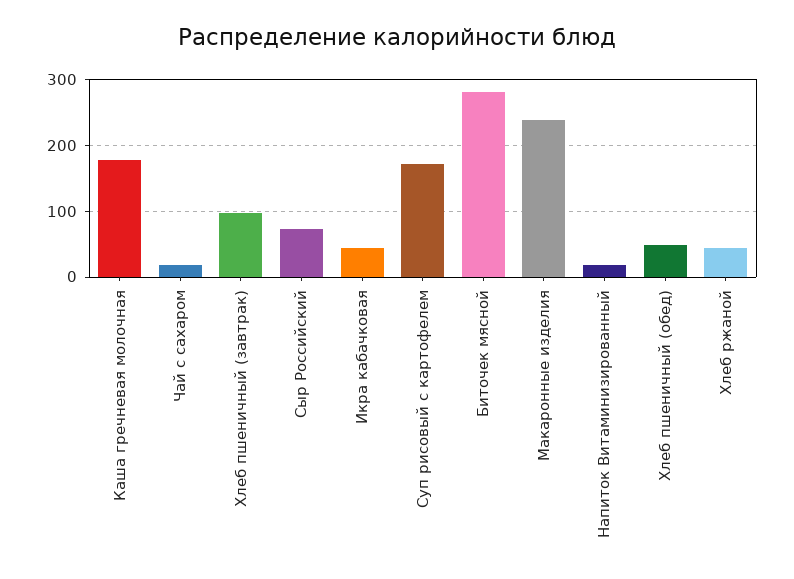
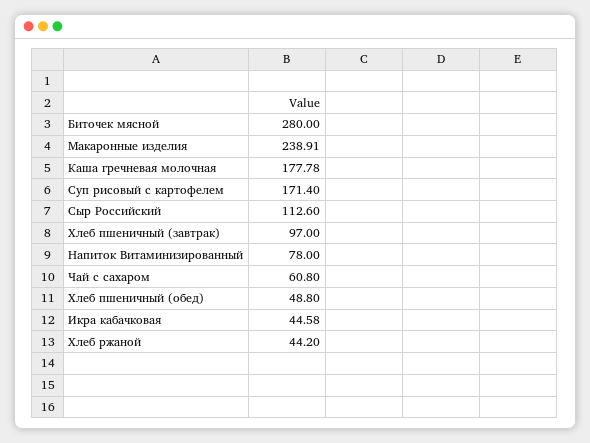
Чай с сахаром: 20 -> 60.8
Сыр Российский: 70 -> 112.6
Напиток Витаминизированный: 20 -> 78

